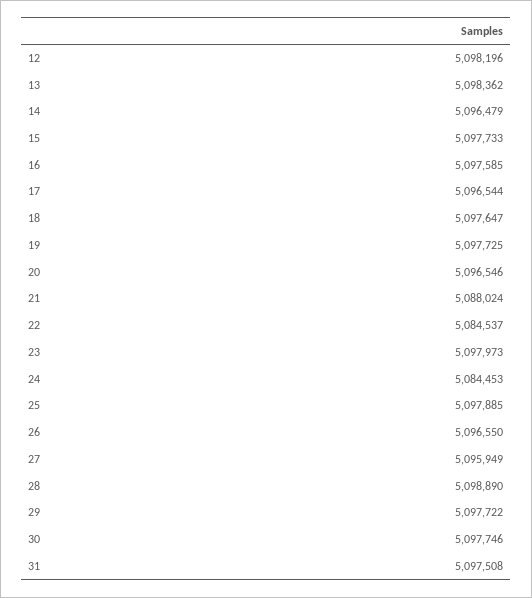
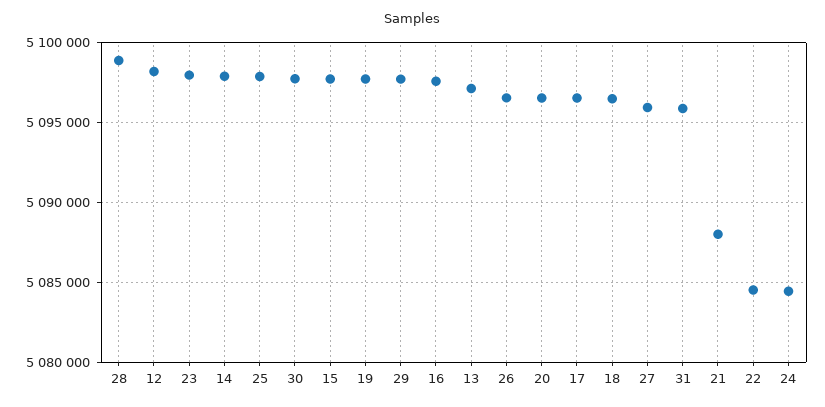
13: 5098362 -> 5097000
14: 5096479 -> 5098000
18: 5097647 -> 5096500
31: 5097508 -> 5096000

